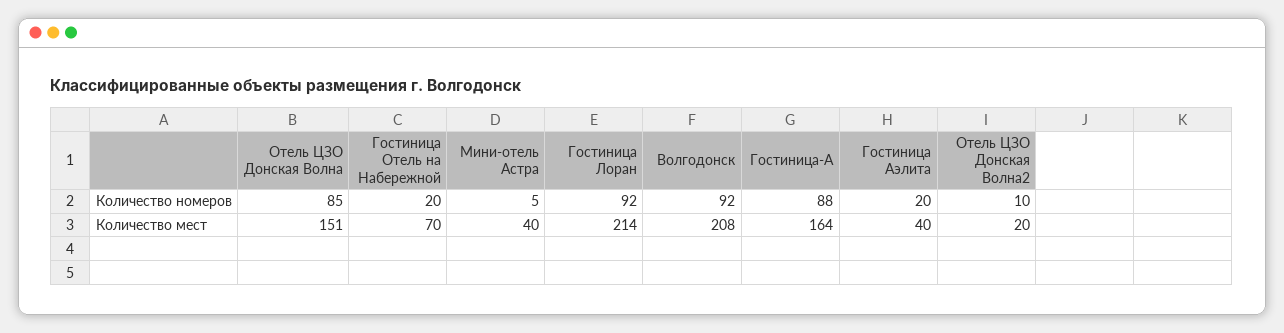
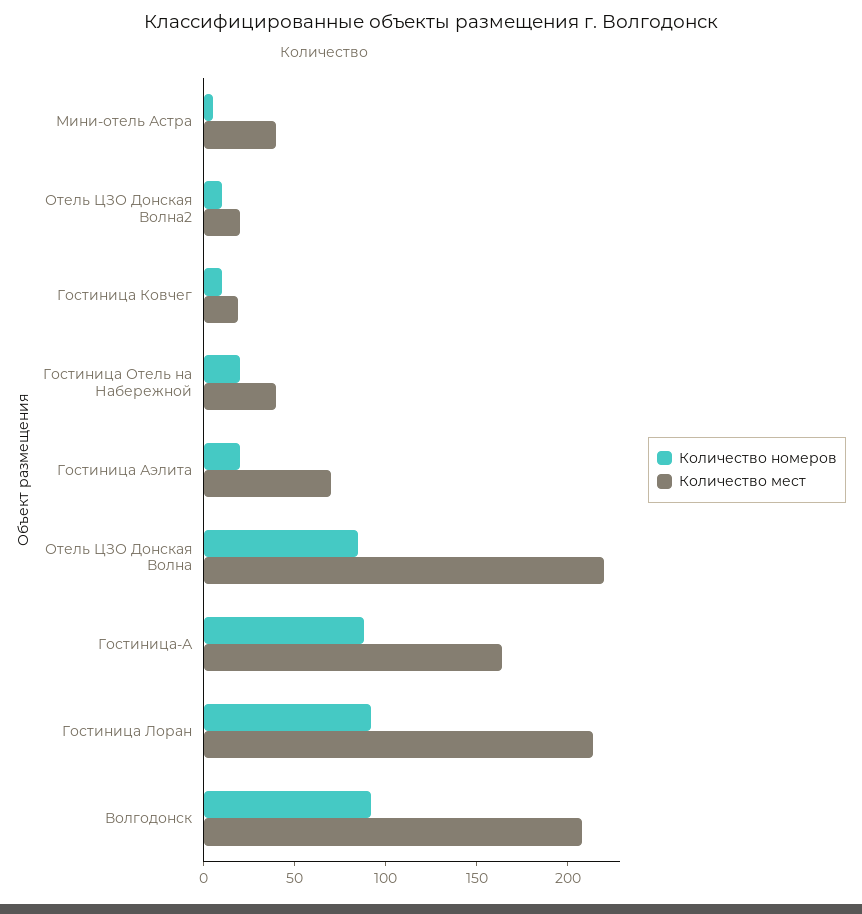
Количество мест, Отель ЦЗО Донская Волна: 151 -> 220
Количество мест, Гостиница Отель на Набережной: 70 -> 40
Количество мест, Гостиница Аэлита: 40 -> 70
Количество номеров, Гостиница Ковчег: none -> 10
Количество мест, Гостиница Ковчег: none -> 20

